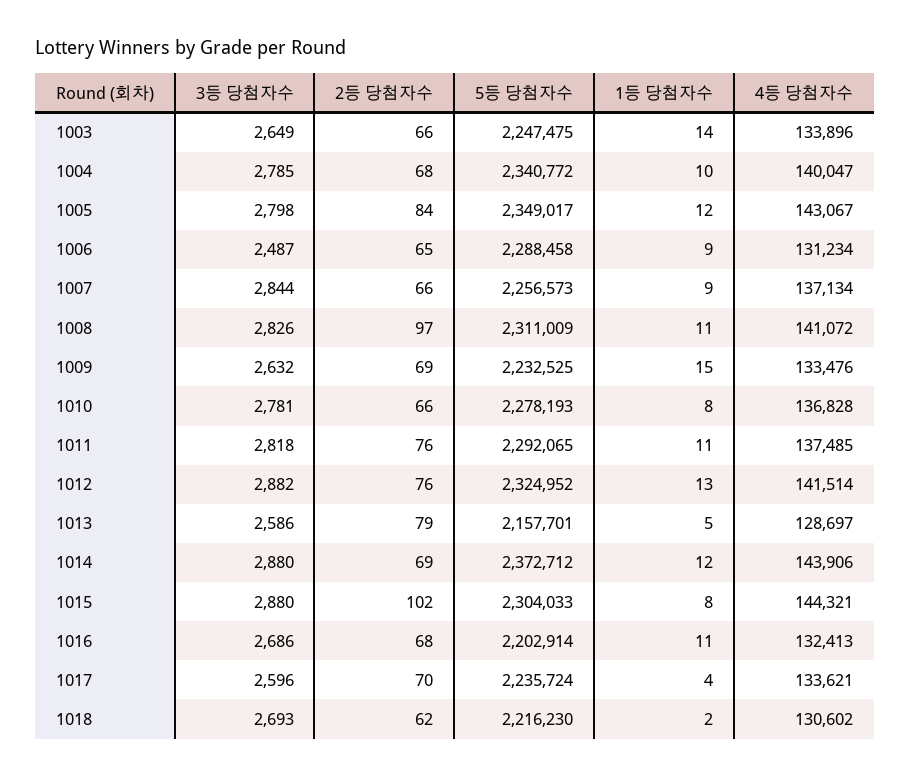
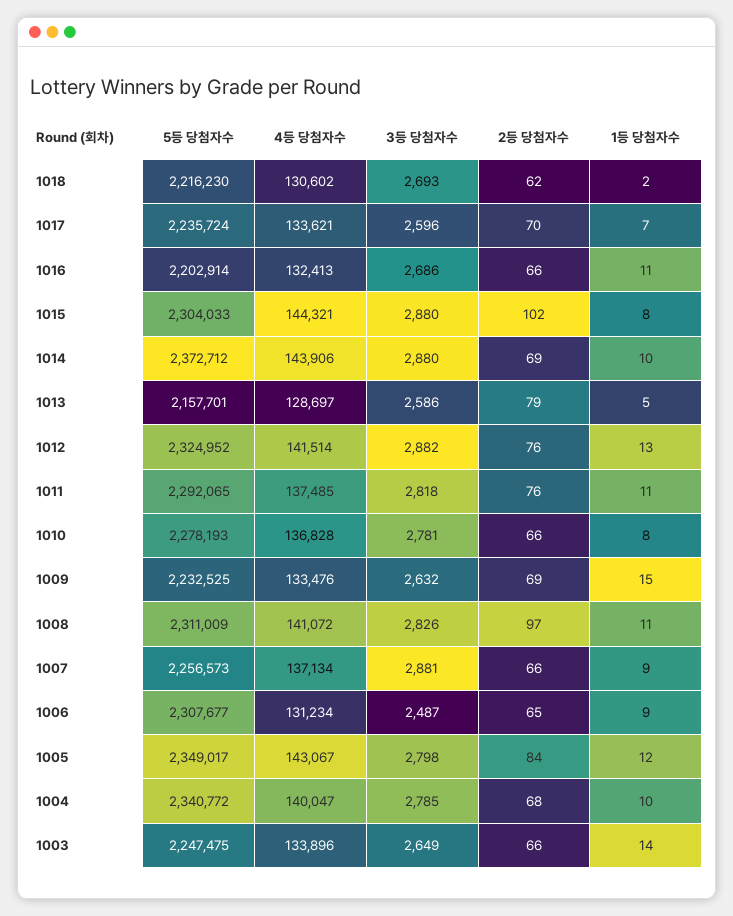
5등 당첨자수, 1006: 2288458 -> 2307677
3등 당첨자수, 1007: 2844 -> 2881
1등 당첨자수, 1014: 12 -> 10
2등 당첨자수, 1016: 68 -> 66
1등 당첨자수, 1017: 4 -> 7

